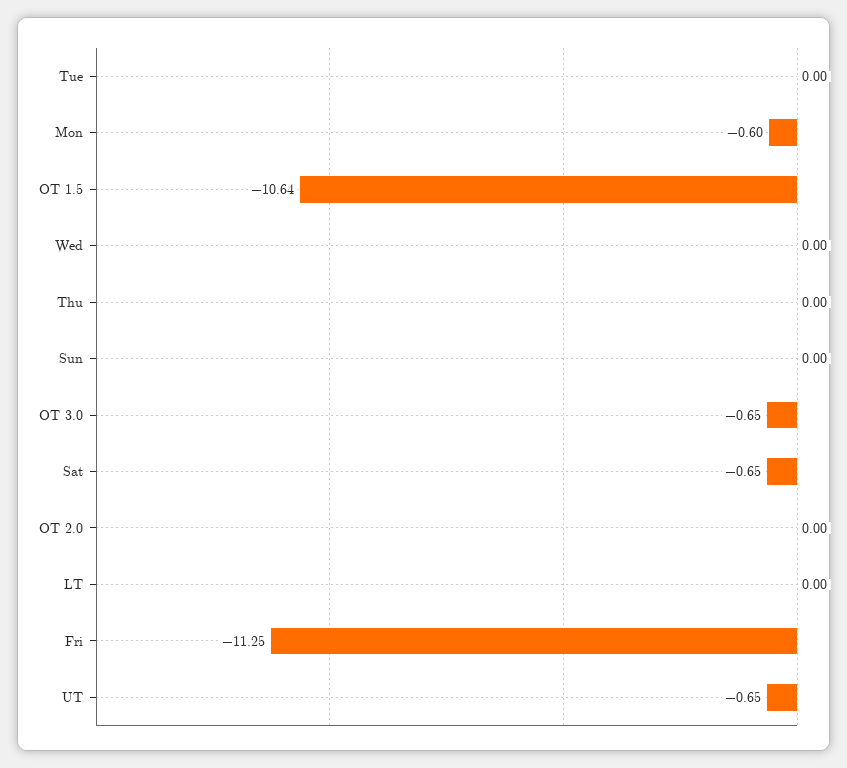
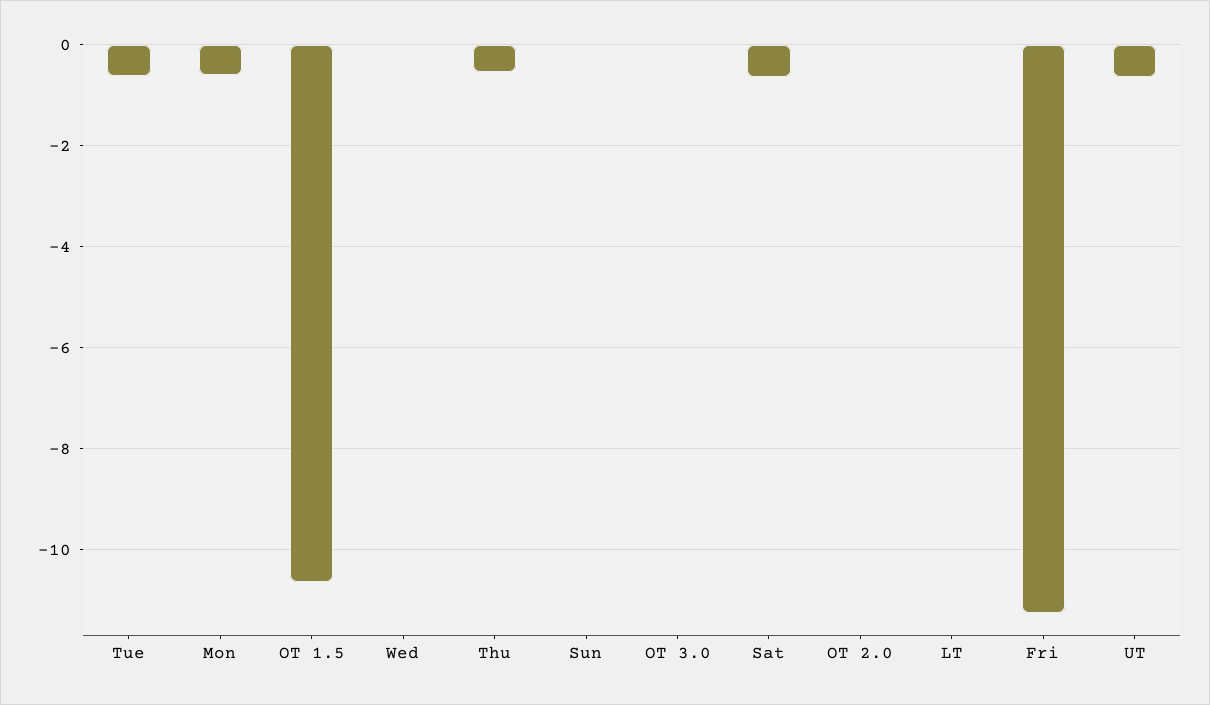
Tue: 0 -> -0.6
Thu: 0 -> -0.6
OT 3.0: -0.65 -> 0

